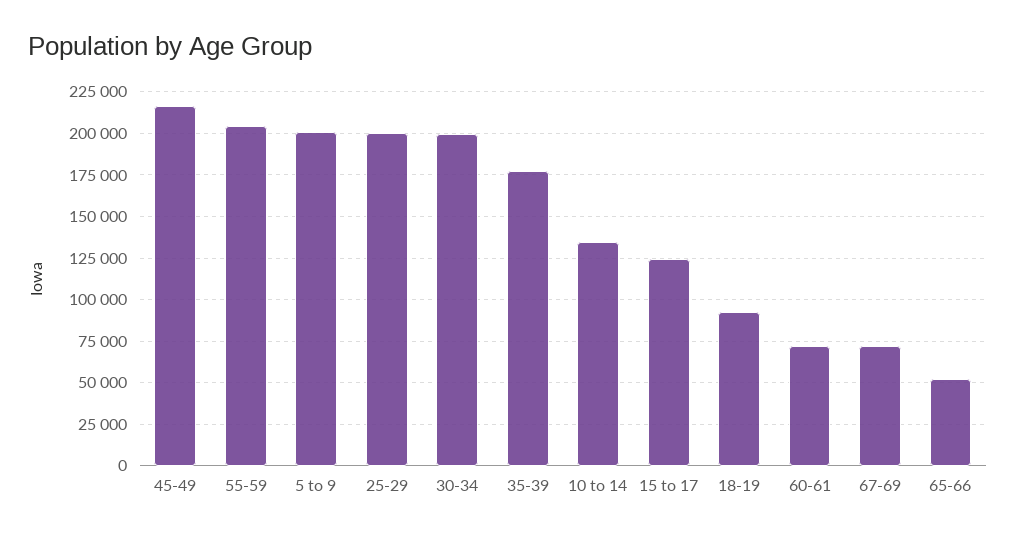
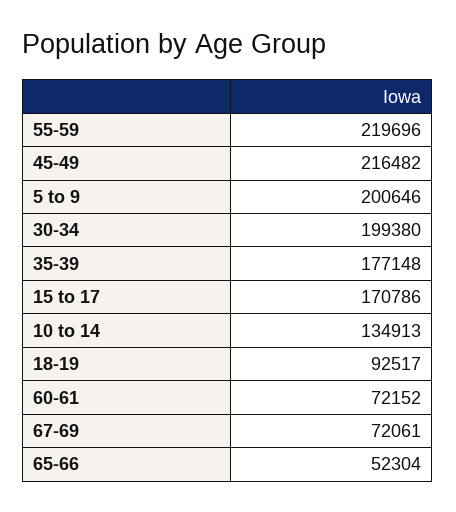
55-59: 205000 -> 219696
25-29: 200000 -> none
15 to 17: 125000 -> 170786

